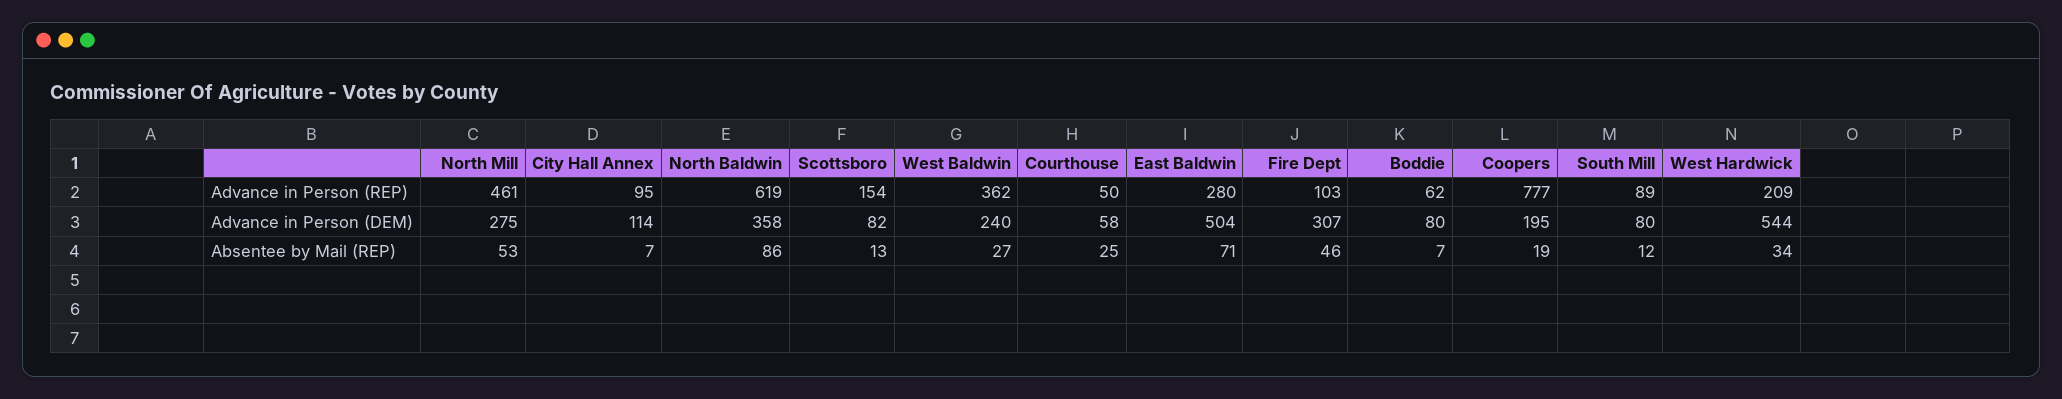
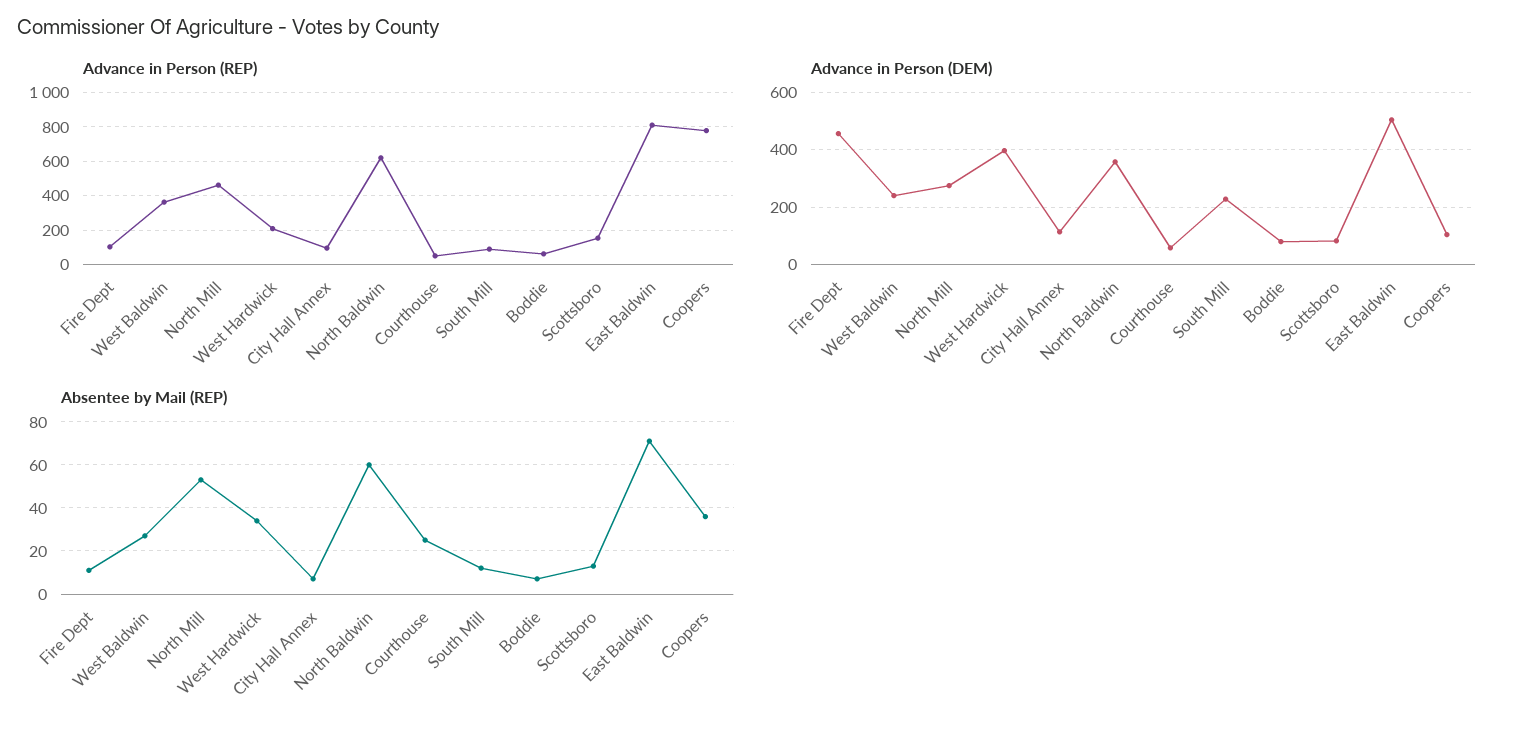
Advance in Person (REP), East Baldwin: 280 -> 800
Advance in Person (DEM), Fire Dept: 307 -> 450
Advance in Person (DEM), Coopers: 195 -> 100
Advance in Person (DEM), South Mill: 80 -> 225
Advance in Person (DEM), West Hardwick: 544 -> 400
Absentee by Mail (REP), North Baldwin: 86 -> 60
Absentee by Mail (REP), Fire Dept: 46 -> 10
Absentee by Mail (REP), Coopers: 19 -> 35

